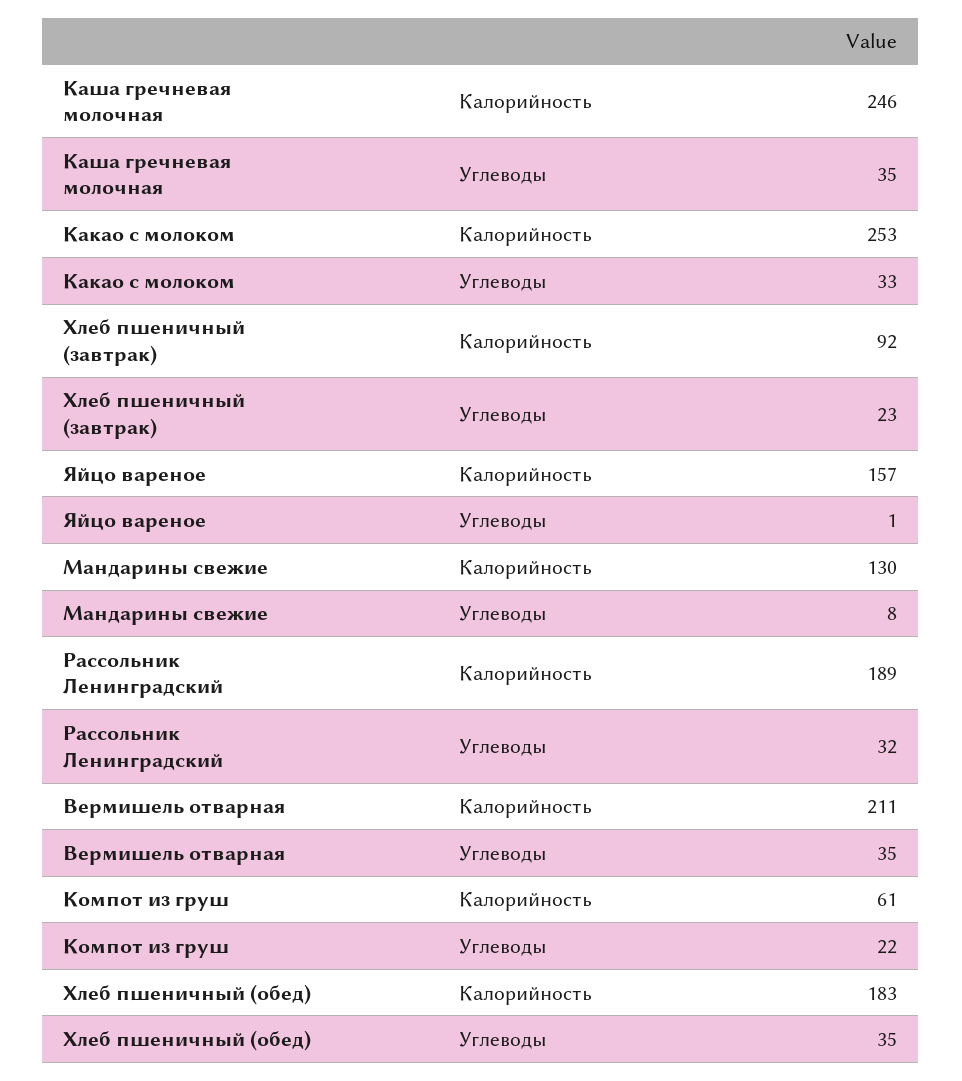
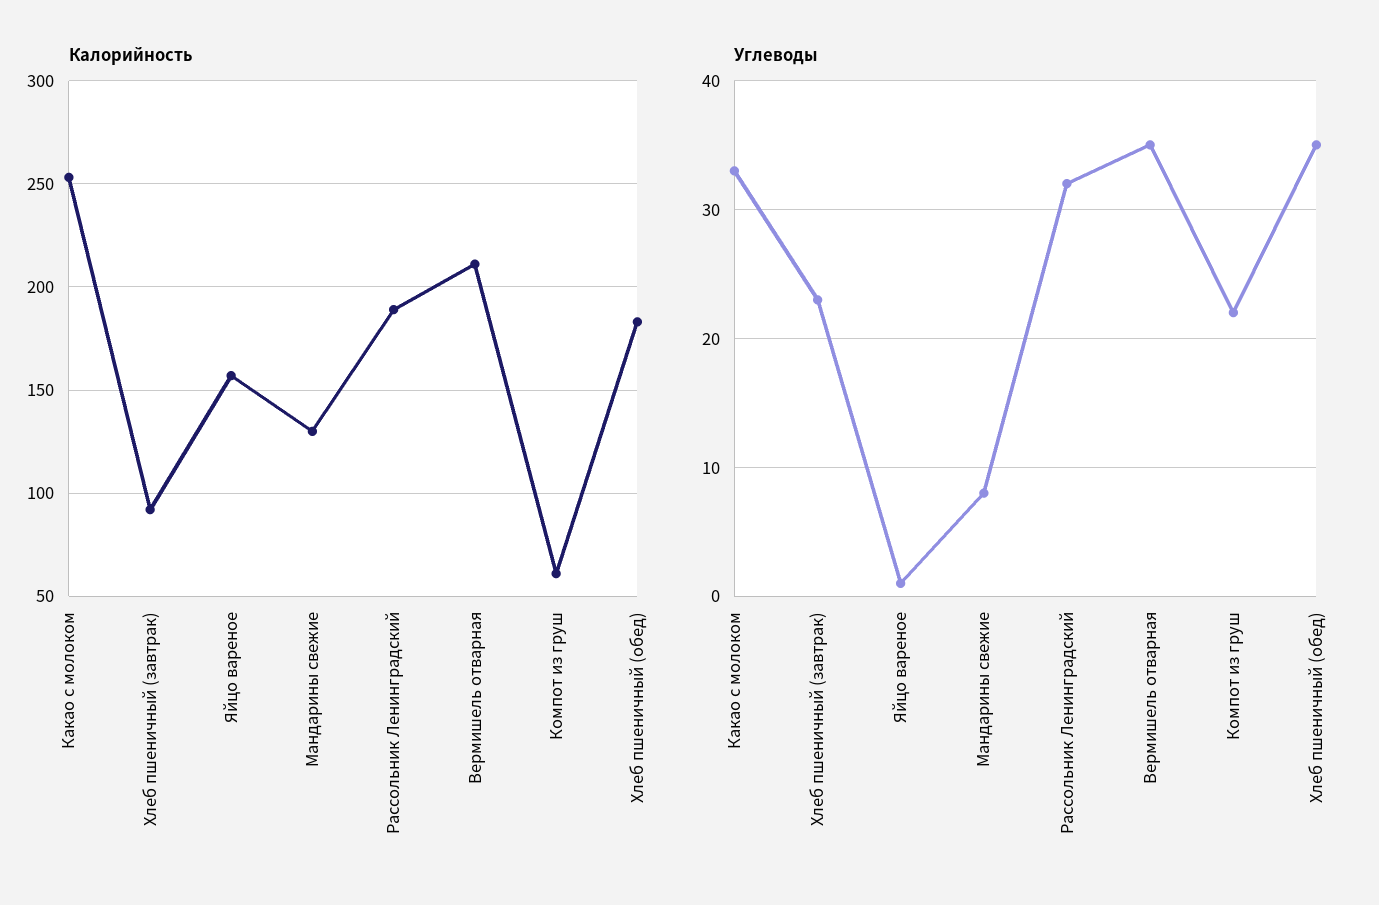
Калорийность, Каша гречневая молочная: 246 -> none
Углеводы, Каша гречневая молочная: 35 -> none

